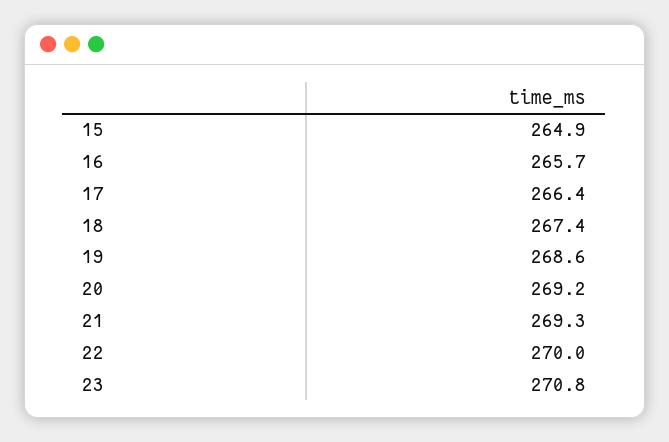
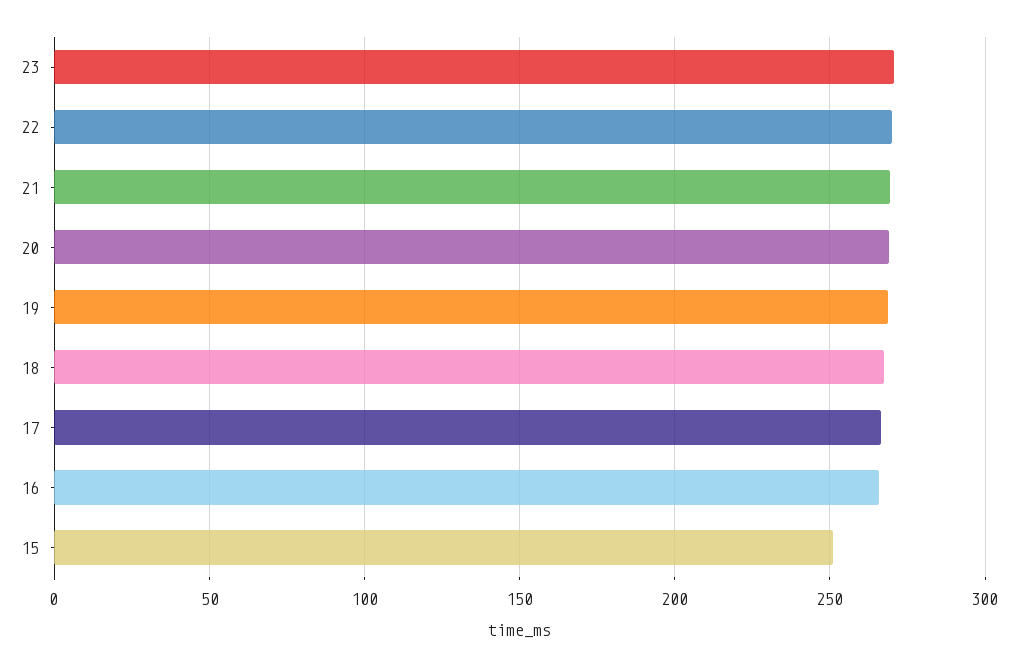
15: 264.9 -> 250

